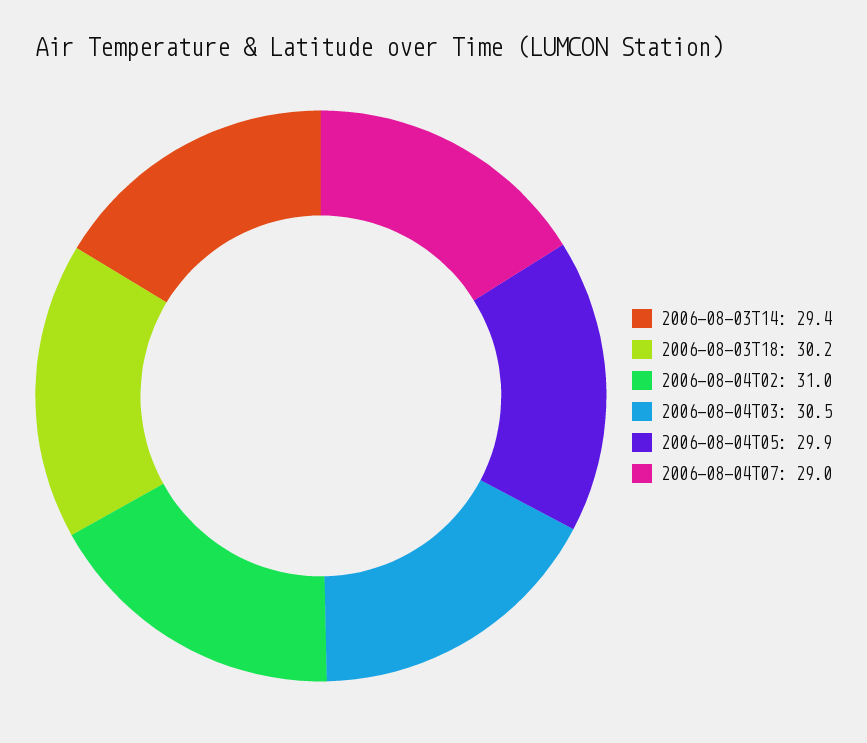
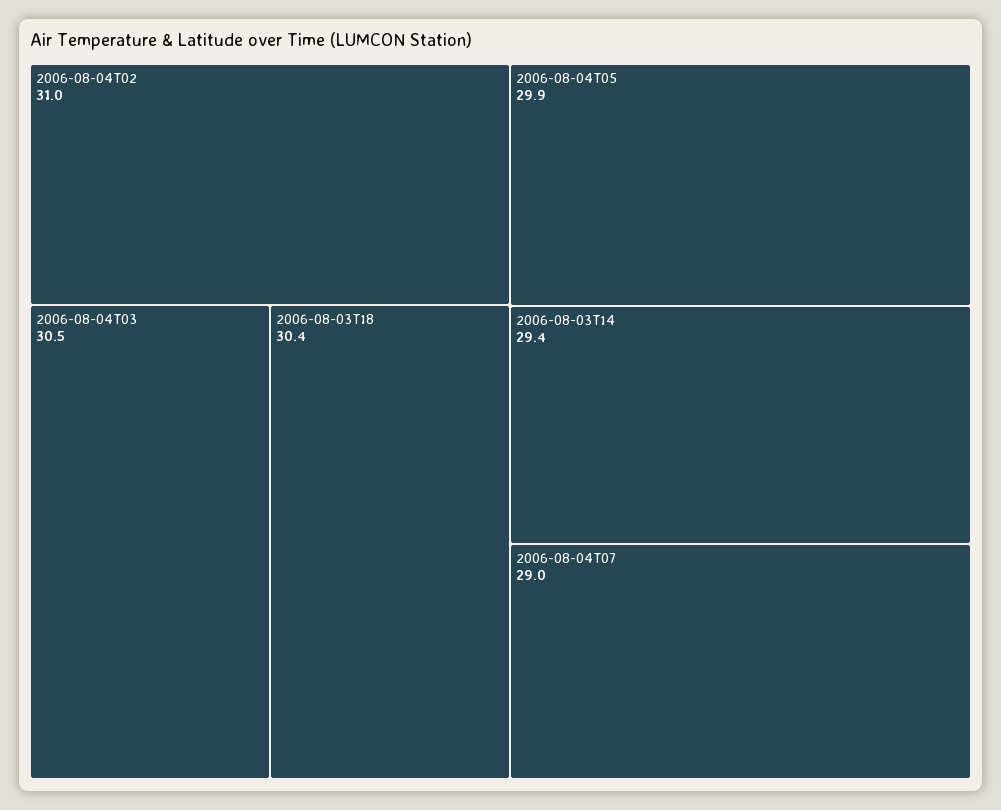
2006-08-03T18: 30.2 -> 30.4

